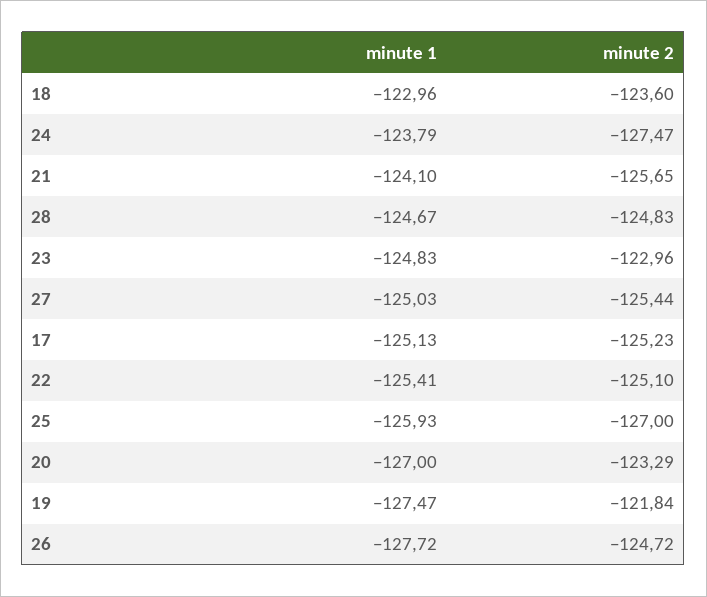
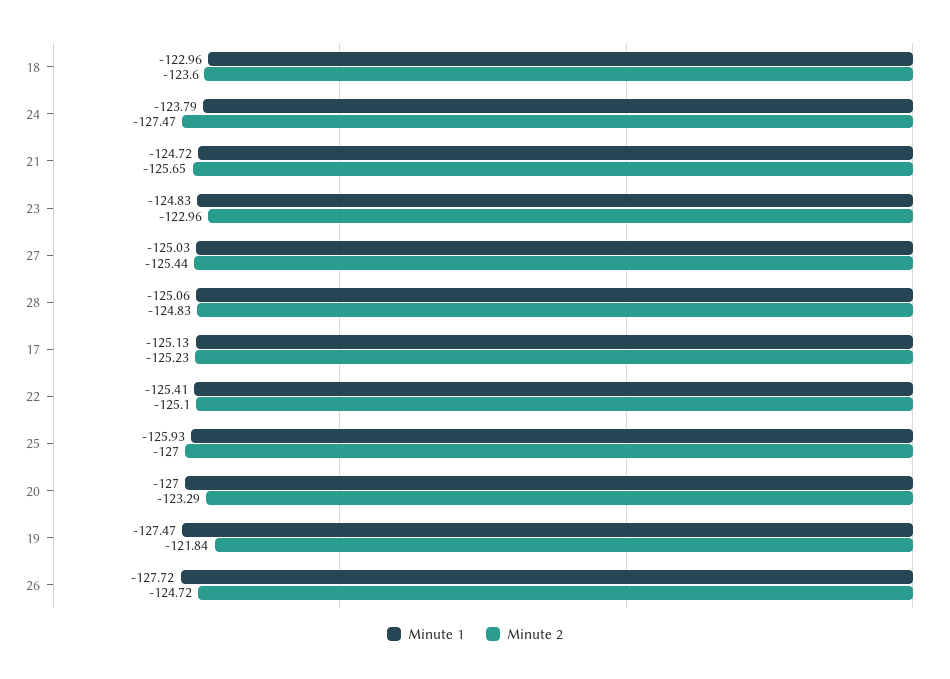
minute 1, 21: -124.1 -> -124.72
minute 1, 28: -124.67 -> -125.06

